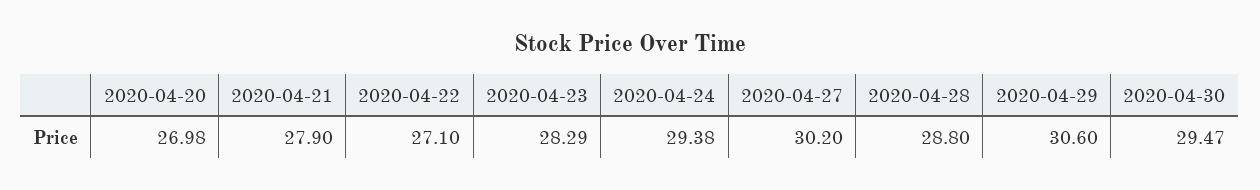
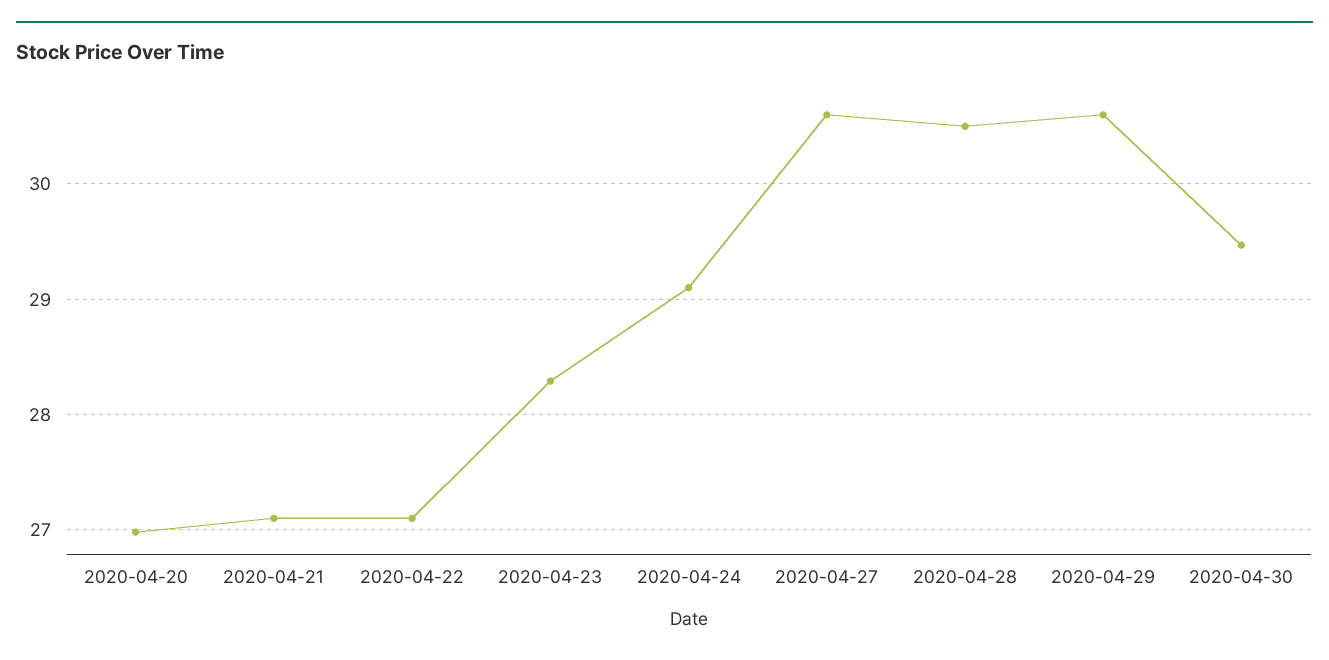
2020-04-21: 27.9 -> 27.1
2020-04-24: 29.38 -> 29.1
2020-04-27: 30.2 -> 30.6
2020-04-28: 28.8 -> 30.5

